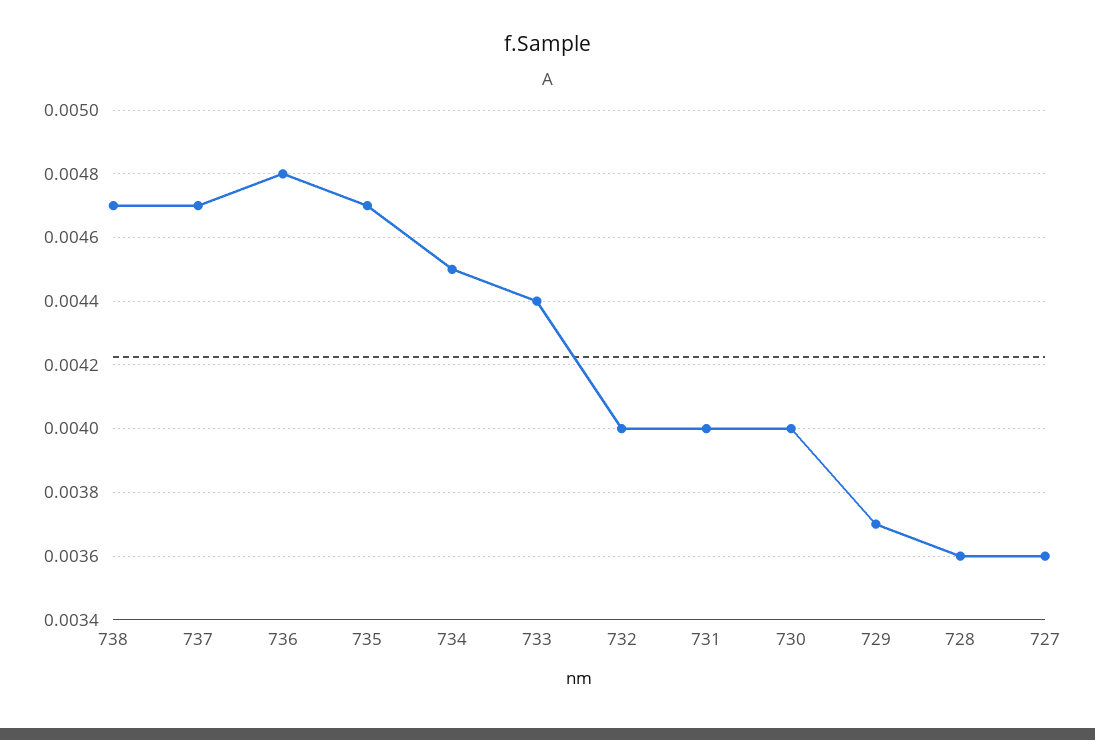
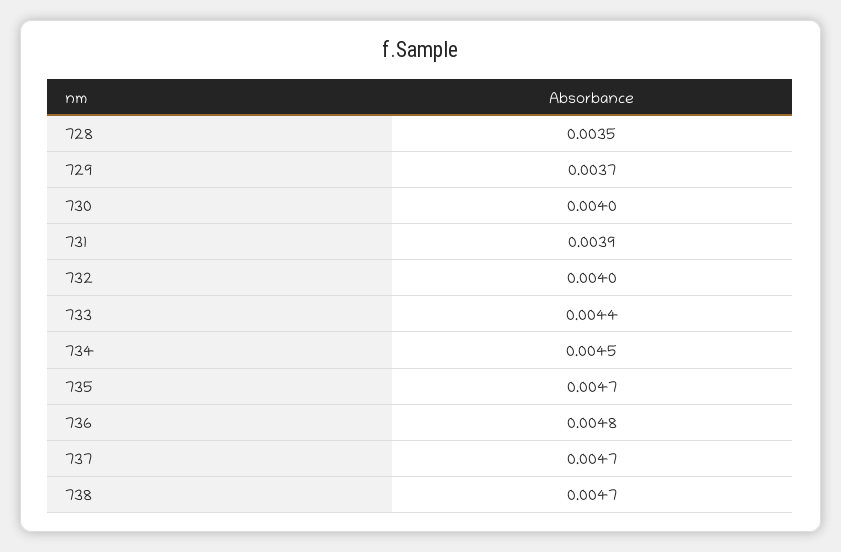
731: 0.004 -> 0.0039
728: 0.0036 -> 0.0035
727: 0.0036 -> none

